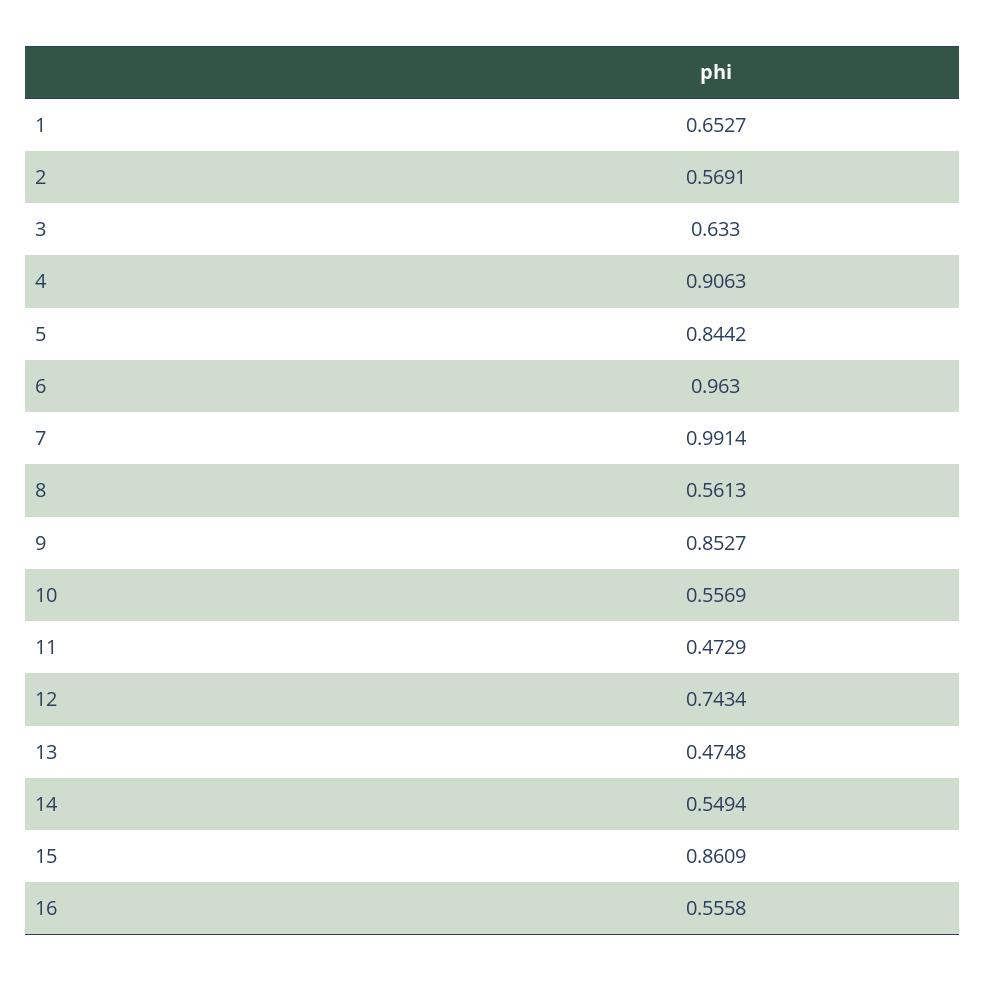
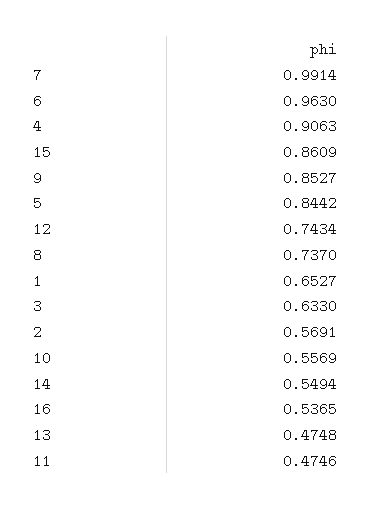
8: 0.5613 -> 0.737
11: 0.4729 -> 0.4746
16: 0.5558 -> 0.5365

